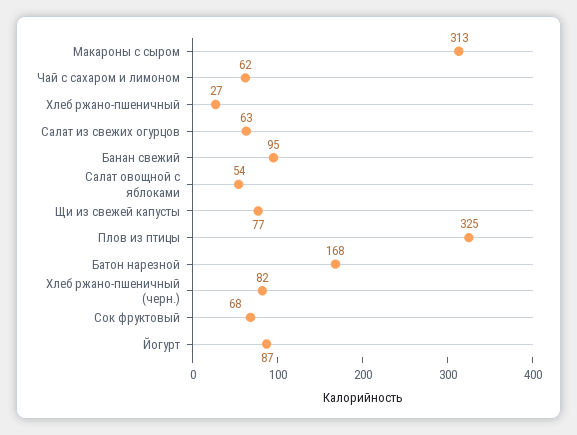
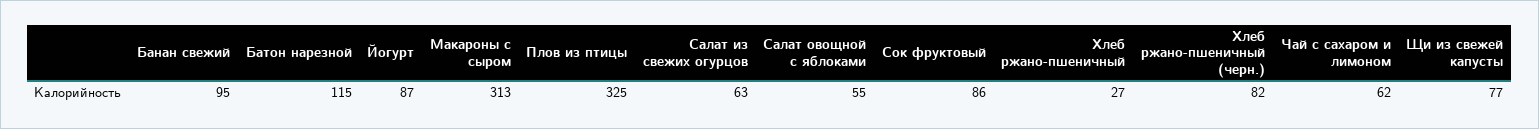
Салат овощной с яблоками: 54 -> 55
Батон нарезной: 168 -> 115
Сок фруктовый: 68 -> 86

